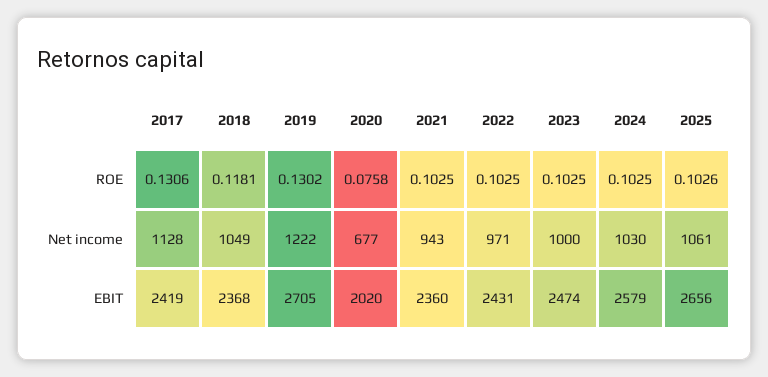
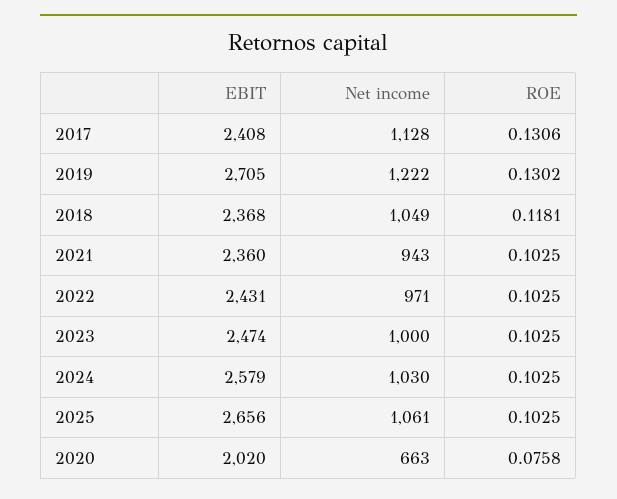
2025, ROE: 0.1026 -> 0.1025
2020, Net income: 677 -> 663
2017, EBIT: 2419 -> 2408

